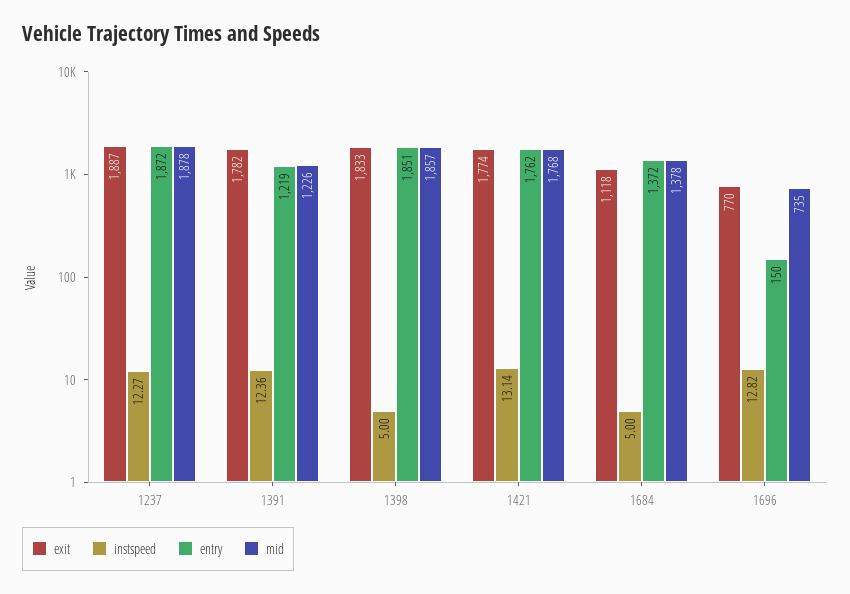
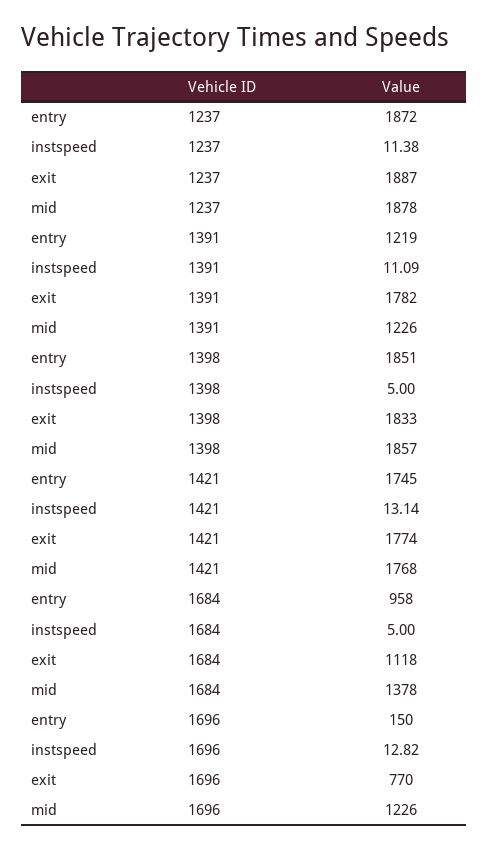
instspeed, 1237: 12.27 -> 11.38
instspeed, 1391: 12.36 -> 11.09
entry, 1421: 1762 -> 1745
entry, 1684: 1372 -> 958
mid, 1696: 735 -> 1226

